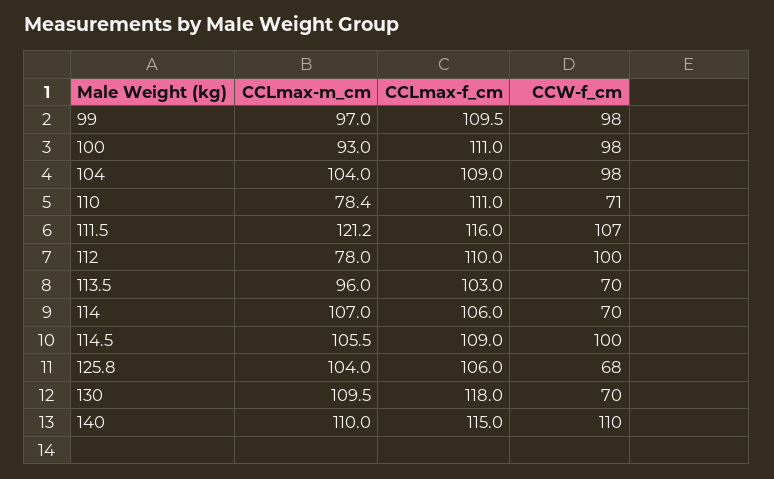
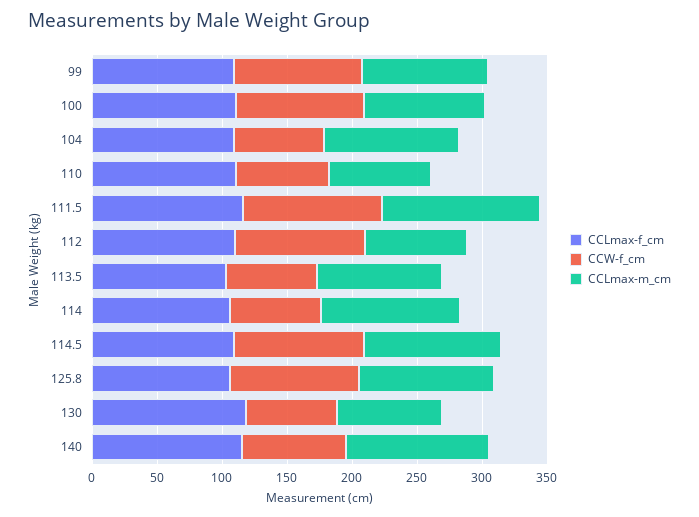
CCW-f_cm, 104: 98 -> 70
CCW-f_cm, 125.8: 68 -> 100
CCLmax-m_cm, 130: 109.5 -> 80
CCW-f_cm, 140: 110 -> 80

